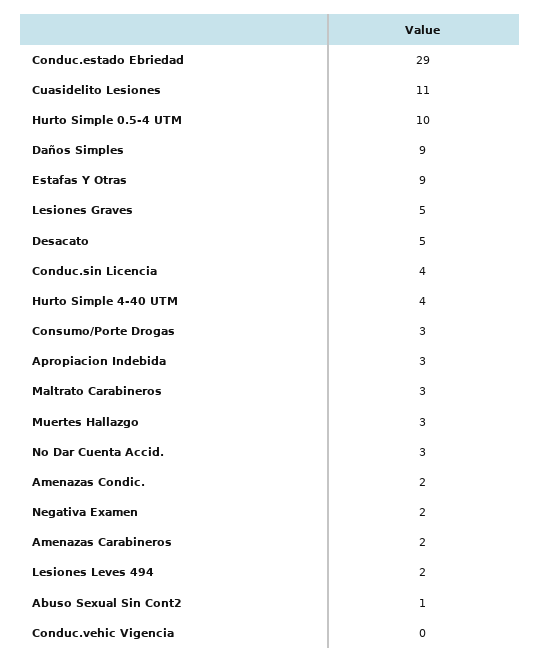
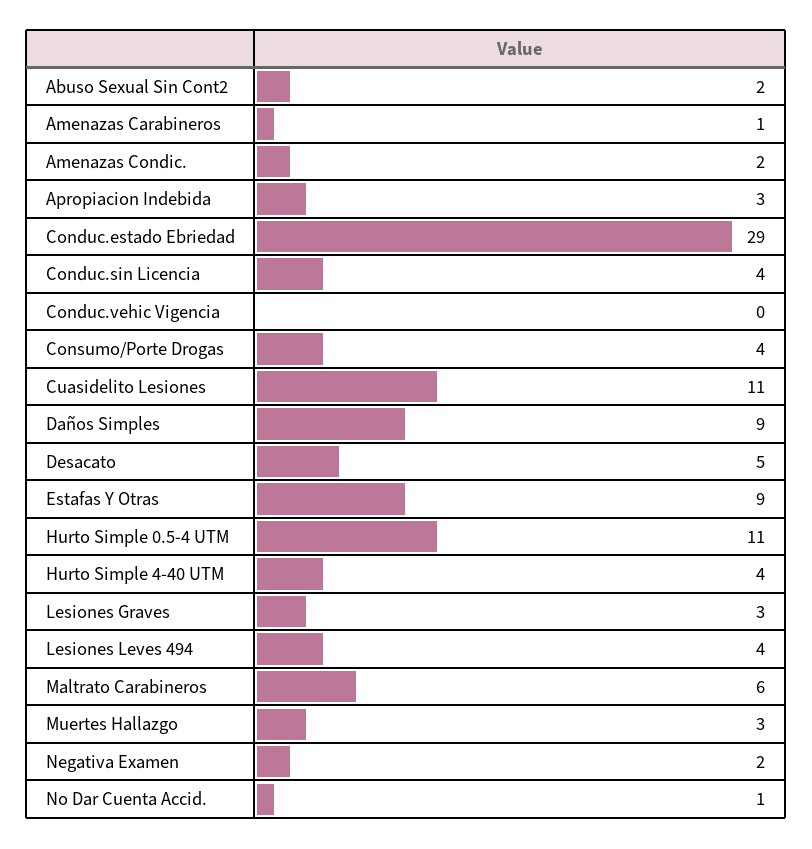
Hurto Simple 0.5-4 UTM: 10 -> 11
Lesiones Graves: 5 -> 3
Consumo/Porte Drogas: 3 -> 4
Maltrato Carabineros: 3 -> 6
No Dar Cuenta Accid.: 3 -> 1
Amenazas Carabineros: 2 -> 1
Lesiones Leves 494: 2 -> 4
Abuso Sexual Sin Cont2: 1 -> 2

